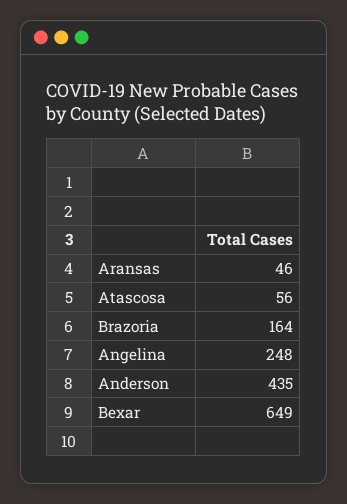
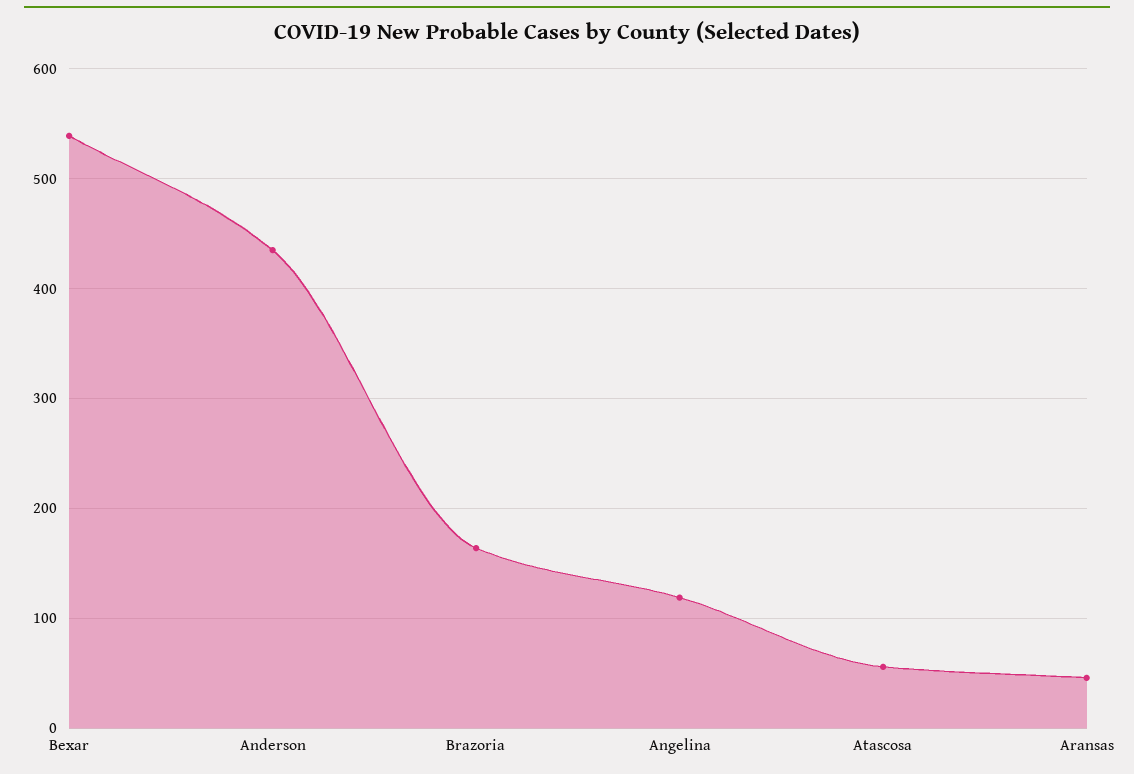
Angelina: 248 -> 120
Bexar: 649 -> 540

